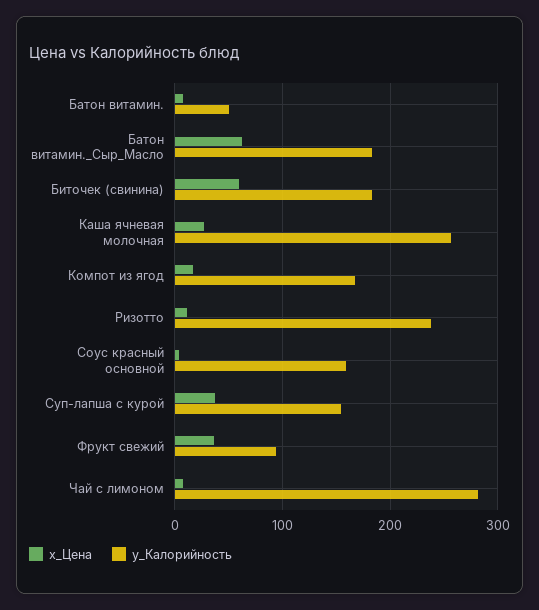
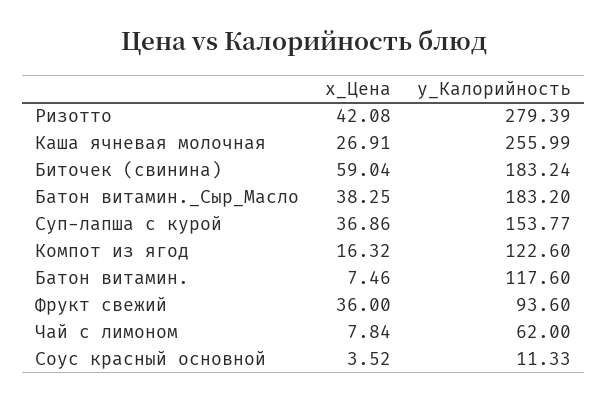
y_Калорийность, Батон витамин.: 50 -> 117.6
x_Цена, Батон витамин._Сыр_Масло: 60 -> 38.25
y_Калорийность, Компот из ягод: 170 -> 122.6
x_Цена, Ризотто: 10 -> 42.08
y_Калорийность, Ризотто: 240 -> 279.39
y_Калорийность, Соус красный основной: 160 -> 11.33
y_Калорийность, Чай с лимоном: 280 -> 62

